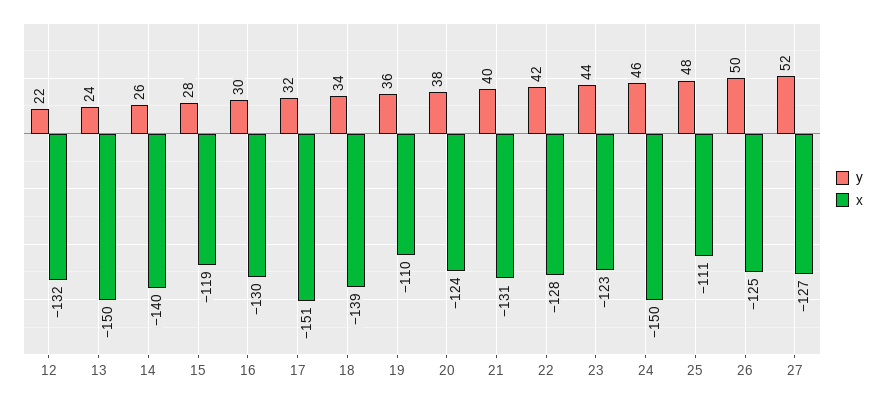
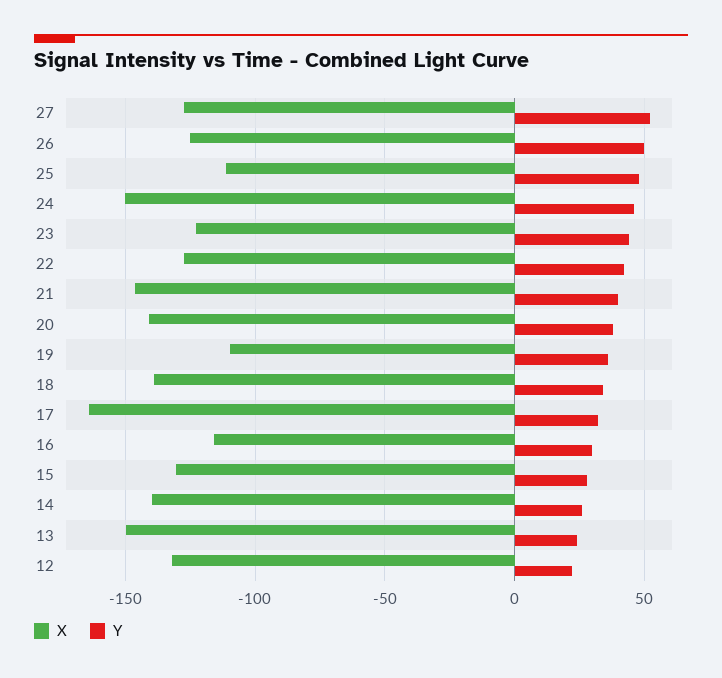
x, 15: -119 -> -130
x, 16: -130 -> -115
x, 17: -151 -> -165
x, 20: -124 -> -140
x, 21: -131 -> -145

